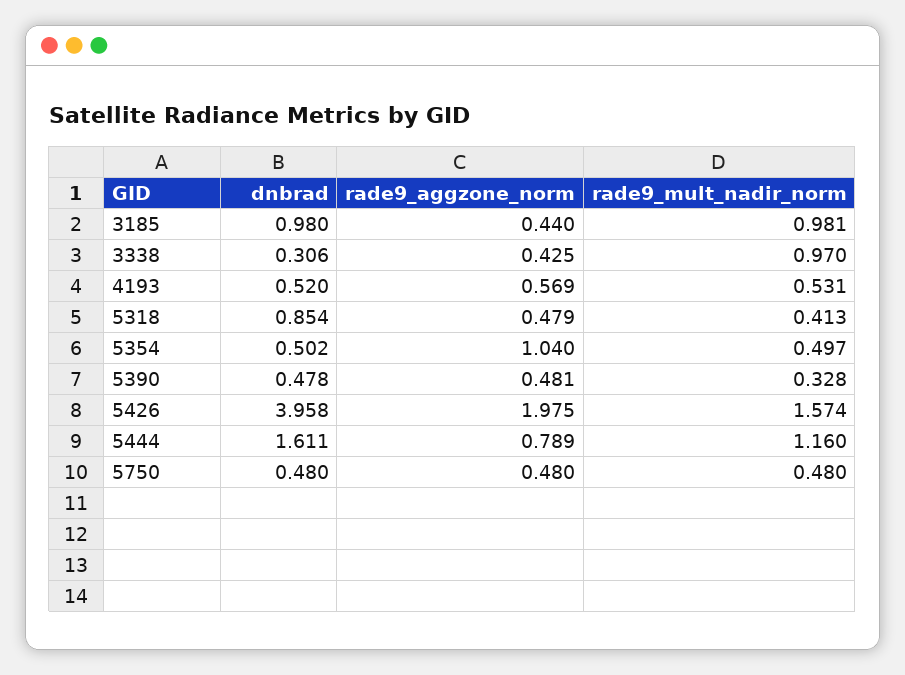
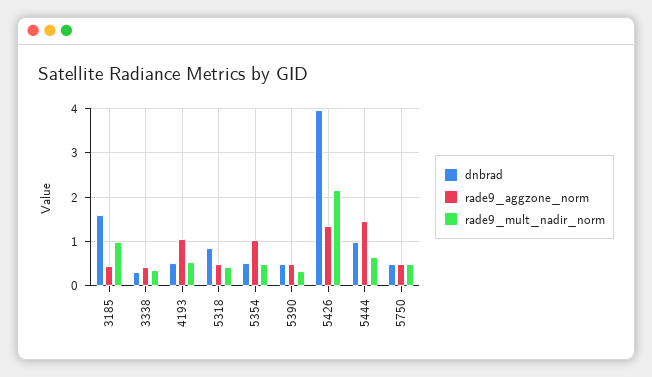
dnbrad, 3185: 0.98 -> 1.6
rade9_mult_nadir_norm, 3338: 0.97 -> 0.4
rade9_aggzone_norm, 4193: 0.569 -> 1
rade9_aggzone_norm, 5426: 1.975 -> 1.4
rade9_mult_nadir_norm, 5426: 1.574 -> 2.2
dnbrad, 5444: 1.611 -> 1
rade9_aggzone_norm, 5444: 0.789 -> 1.4
rade9_mult_nadir_norm, 5444: 1.16 -> 0.6

